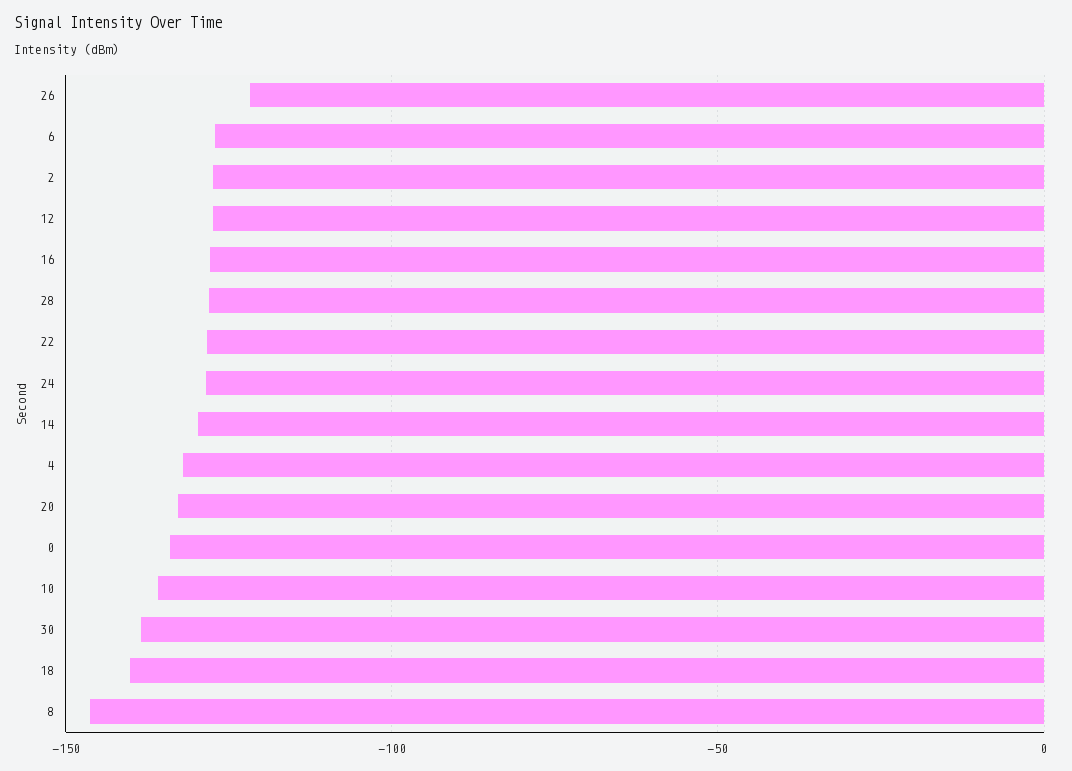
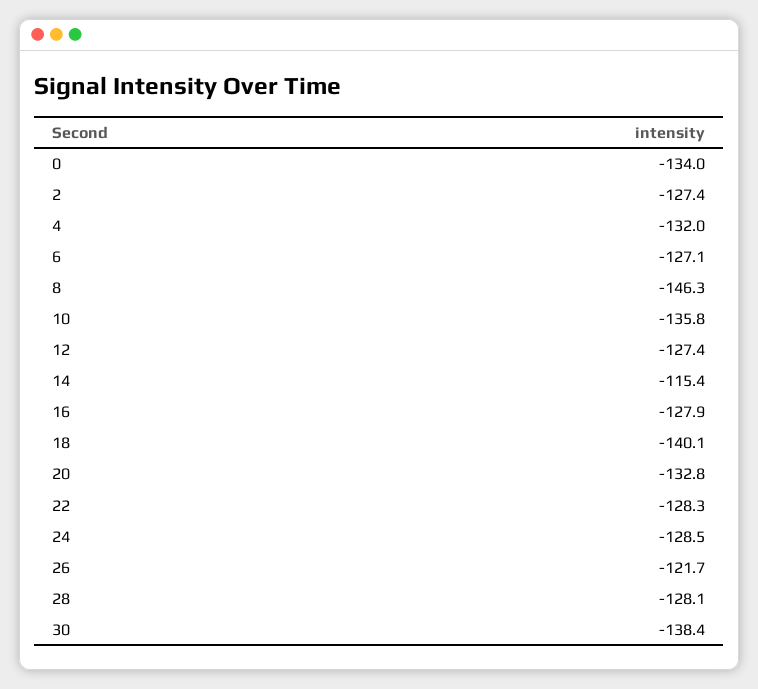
14: -130 -> -115.4

